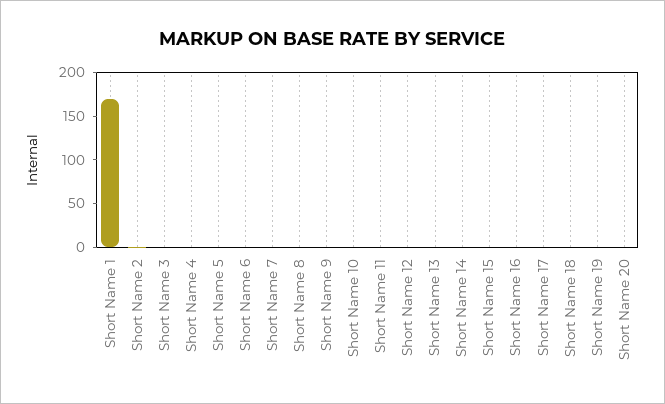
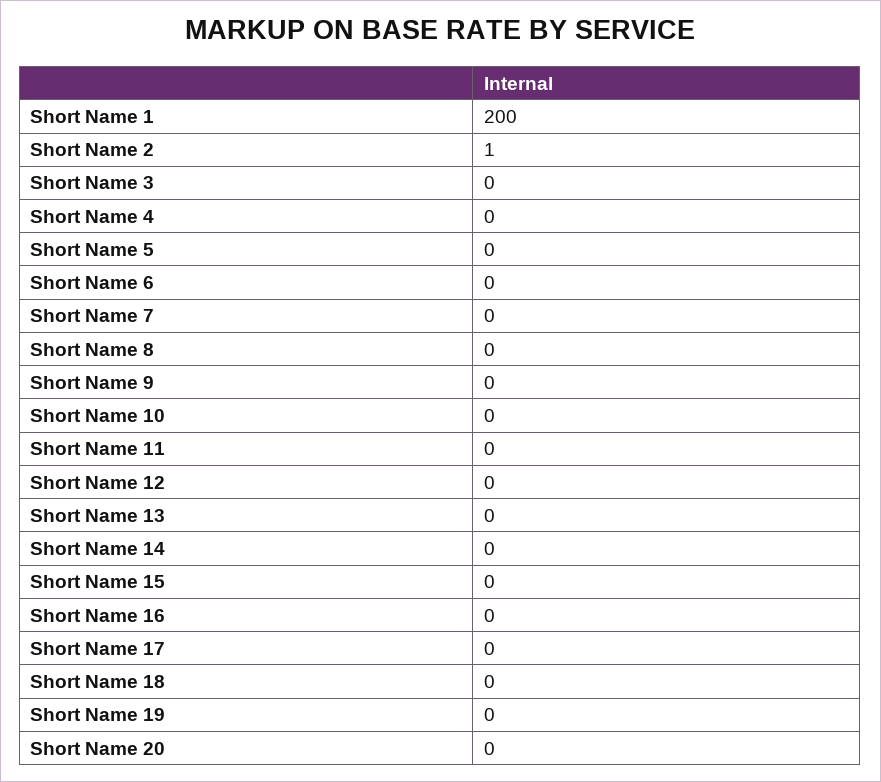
Short Name 1: 170 -> 200

